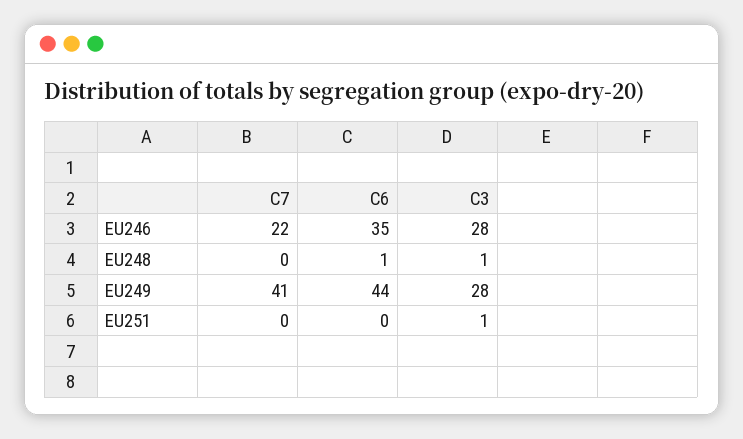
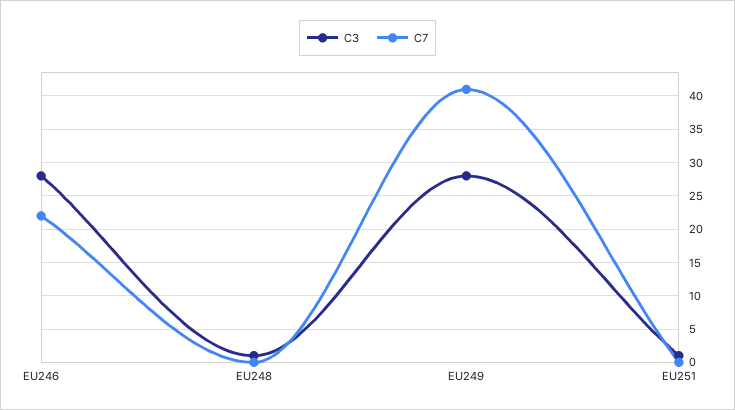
C6, EU246: 35 -> none
C6, EU248: 1 -> none
C6, EU249: 44 -> none
C6, EU251: 0 -> none

